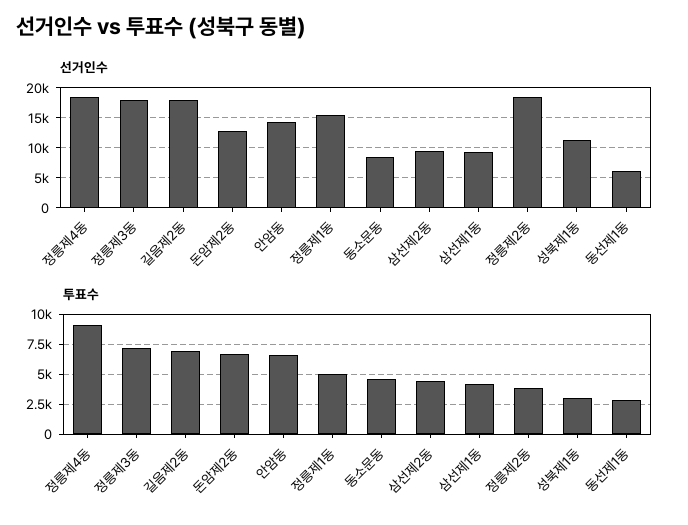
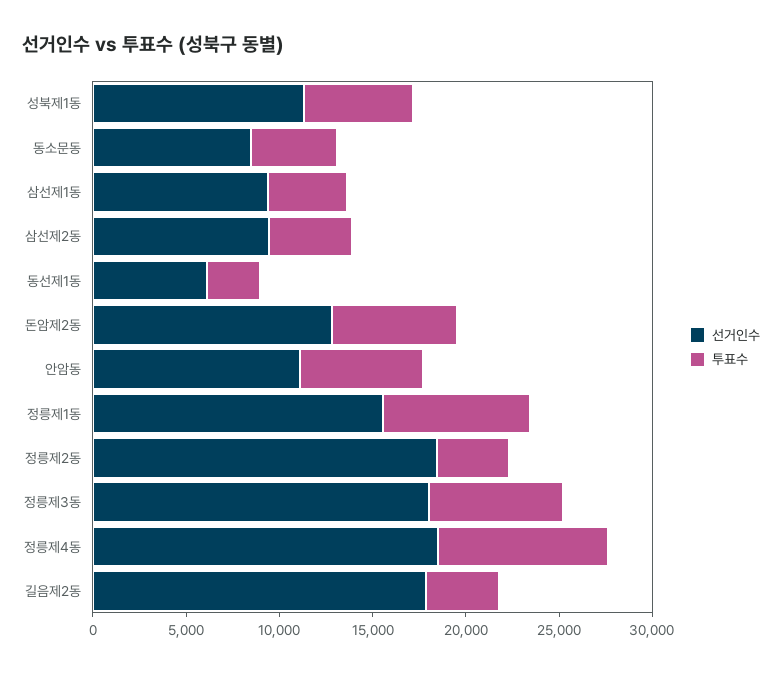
선거인수, 안암동: 14000 -> 11000
투표수, 길음제2동: 7000 -> 4000
투표수, 정릉제1동: 5000 -> 8000
투표수, 성북제1동: 3000 -> 6000

